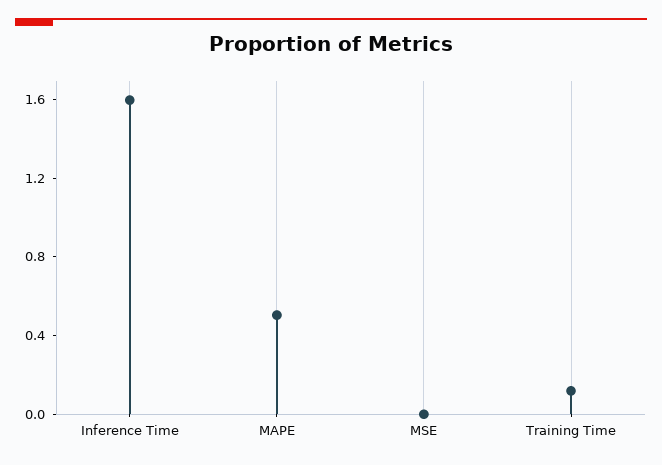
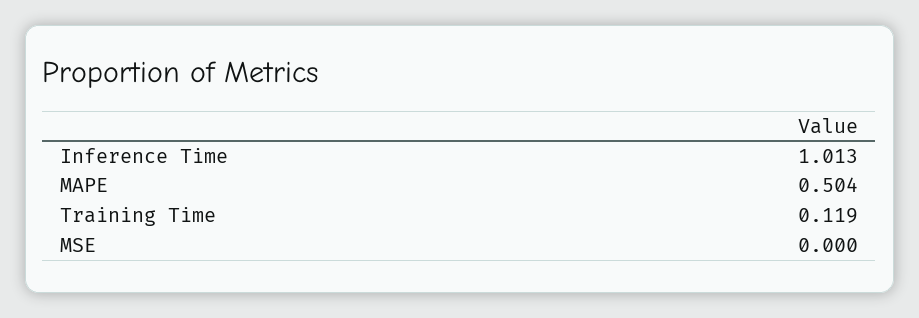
Inference Time: 1.6 -> 1.013

